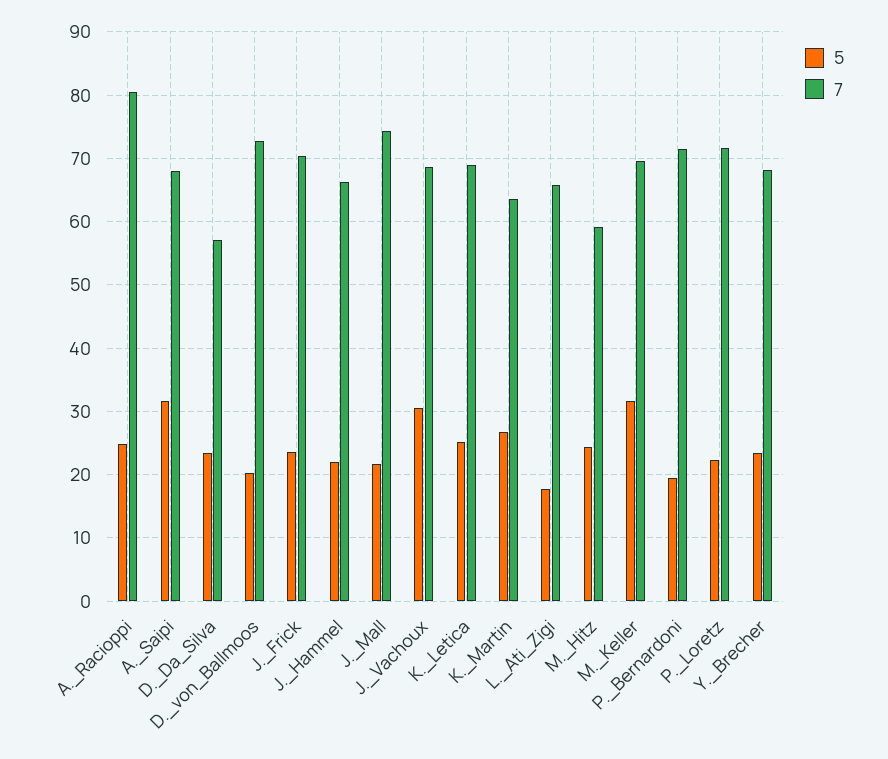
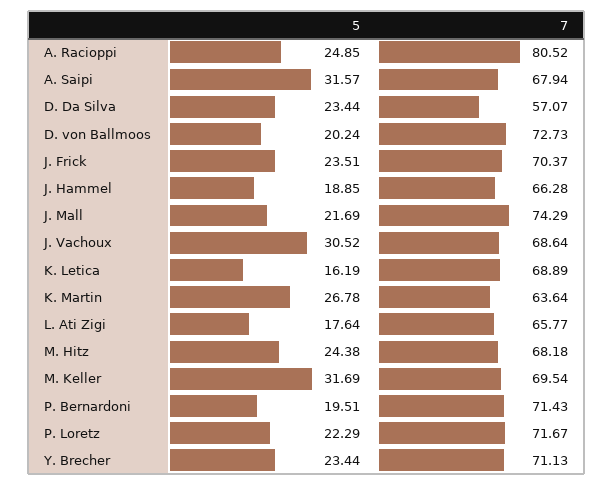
5, J._Hammel: 22 -> 18.85
5, K._Letica: 25 -> 16.19
7, M._Hitz: 59 -> 68.18
7, Y._Brecher: 68 -> 71.13

